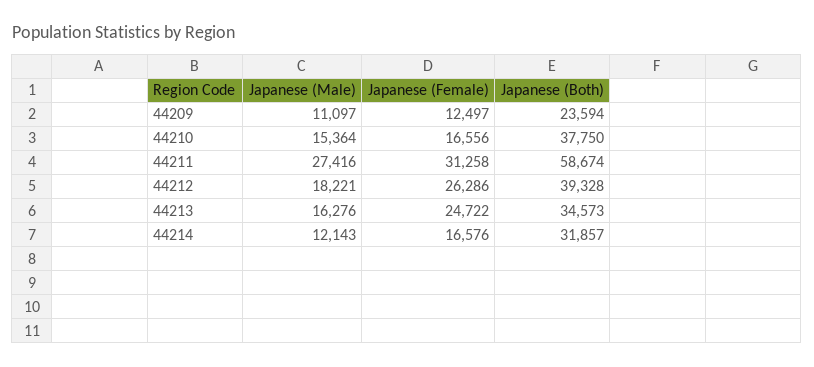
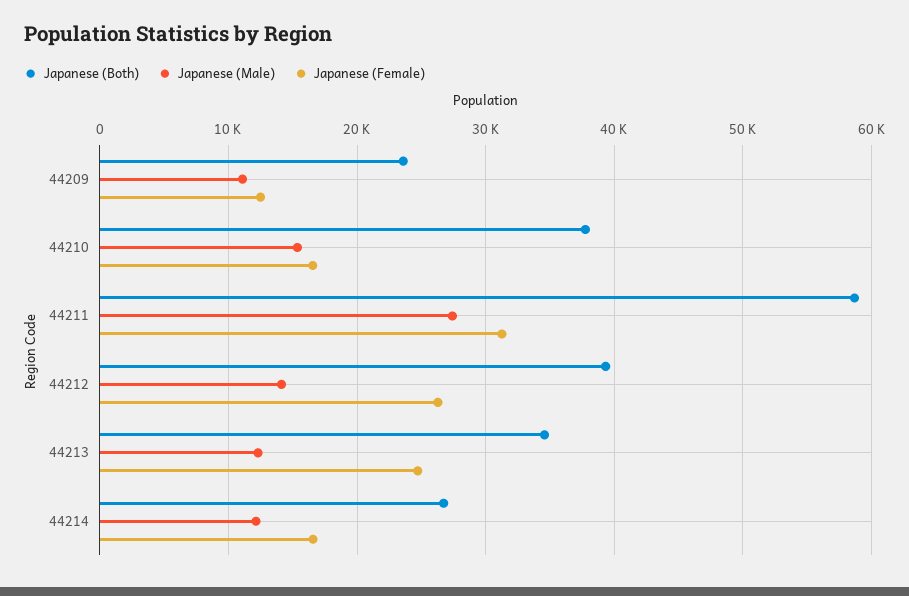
Japanese (Male), 44212: 18221 -> 14000
Japanese (Male), 44213: 16276 -> 12000
Japanese (Both), 44214: 31857 -> 27000

